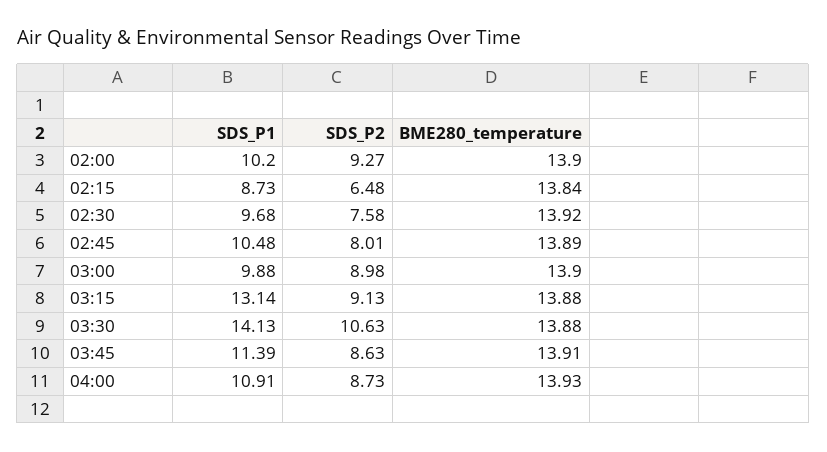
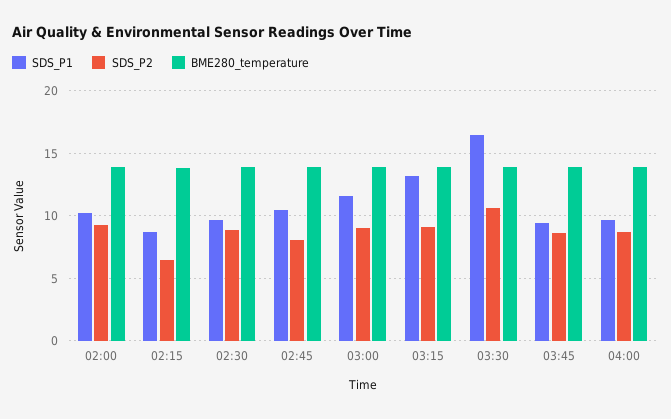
SDS_P2, 02:30: 7.58 -> 9
SDS_P1, 03:00: 9.88 -> 11.5
SDS_P1, 03:30: 14.13 -> 16.5
SDS_P1, 03:45: 11.39 -> 9.5
SDS_P1, 04:00: 10.91 -> 9.5

